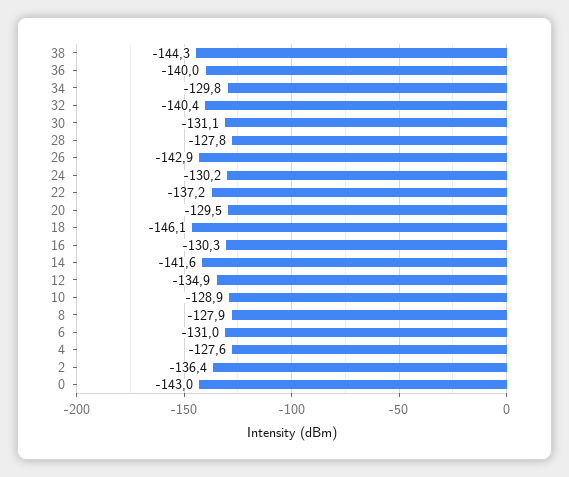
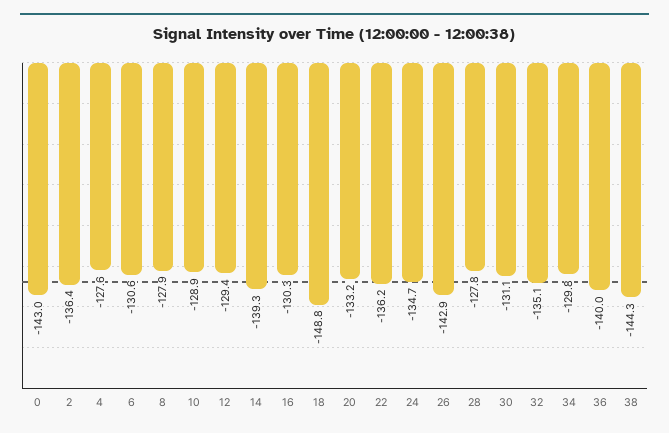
32: -140.4 -> -135.1
24: -130.2 -> -134.7
22: -137.2 -> -136.2
20: -129.5 -> -133.2
18: -146.1 -> -148.8
14: -141.6 -> -139.3
12: -134.9 -> -129.4
6: -131 -> -130.6

